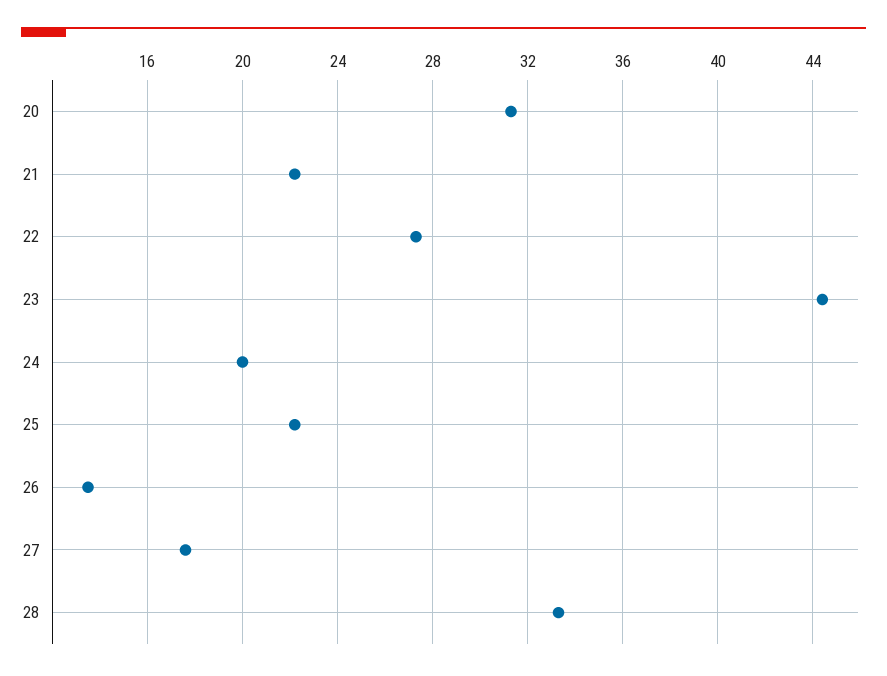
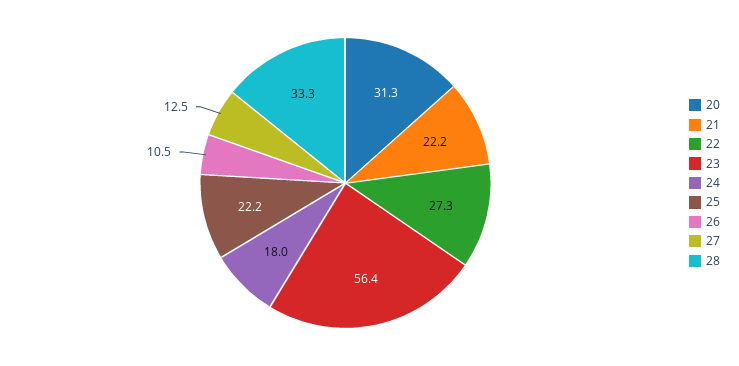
23: 44.5 -> 56.4
24: 20 -> 18
26: 13.5 -> 10.5
27: 17.5 -> 12.5

